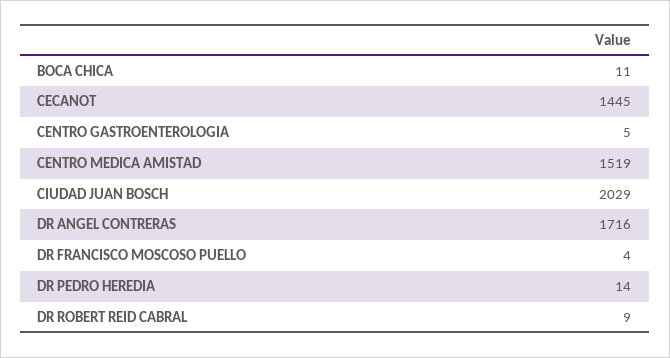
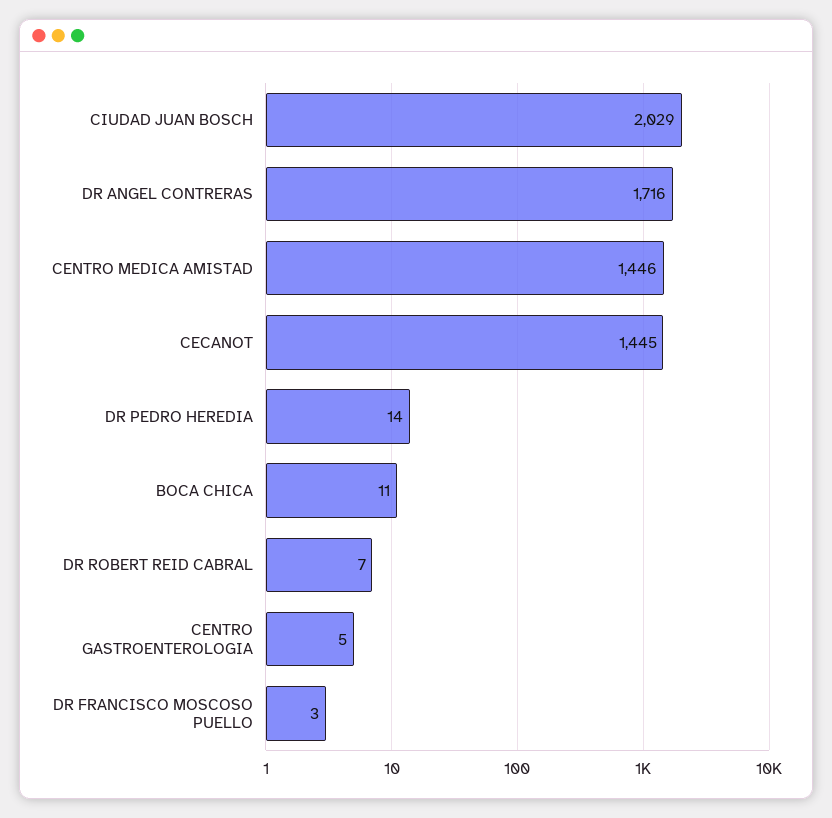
CENTRO MEDICA AMISTAD: 1519 -> 1446
DR FRANCISCO MOSCOSO PUELLO: 4 -> 3
DR ROBERT REID CABRAL: 9 -> 7

